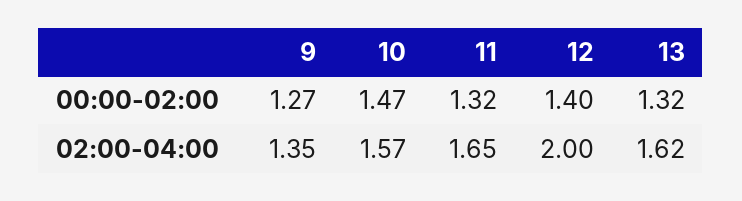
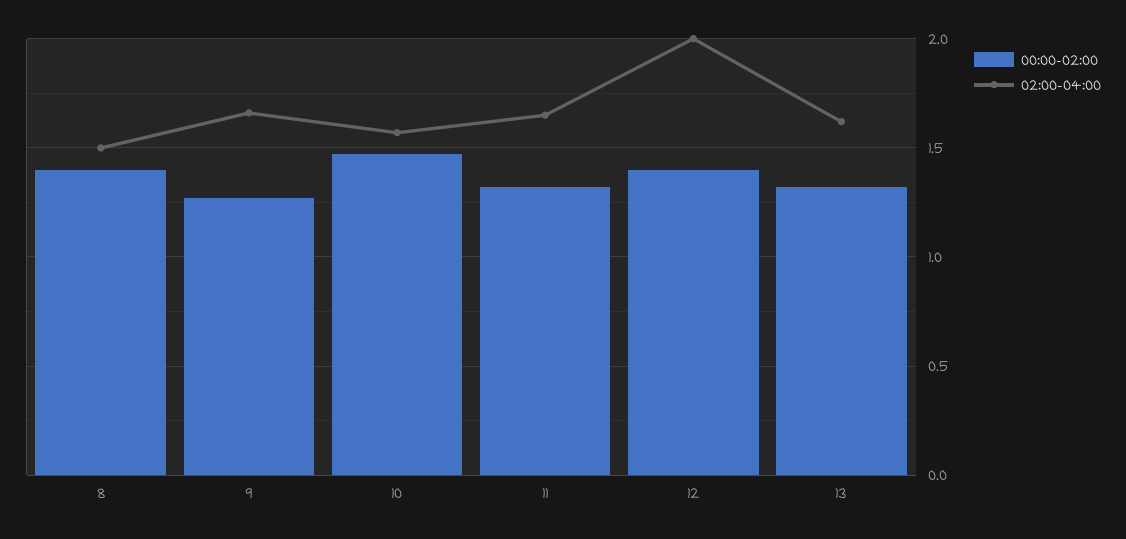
02:00-04:00, 9: 1.35 -> 1.65
00:00-02:00, 8: none -> 1.4
02:00-04:00, 8: none -> 1.5

